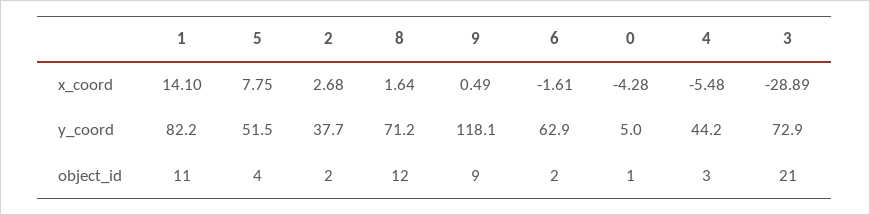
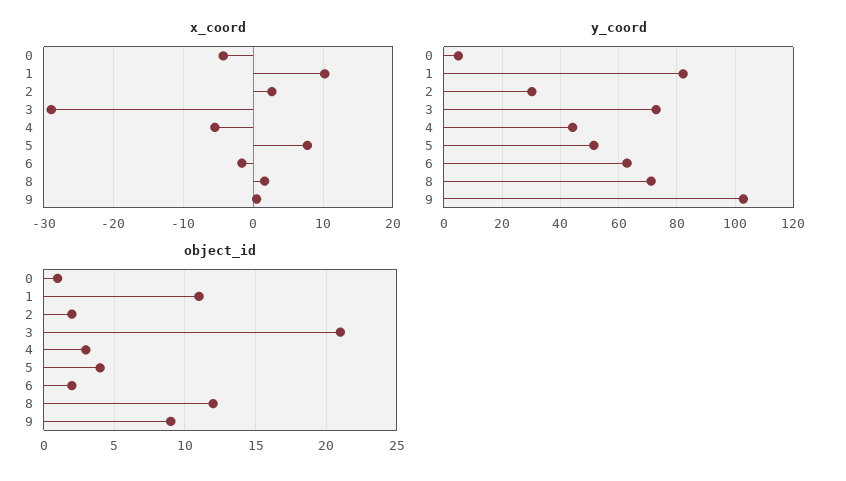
x_coord, 1: 14.1 -> 10
y_coord, 2: 37.7 -> 30
y_coord, 9: 118.1 -> 102.5

